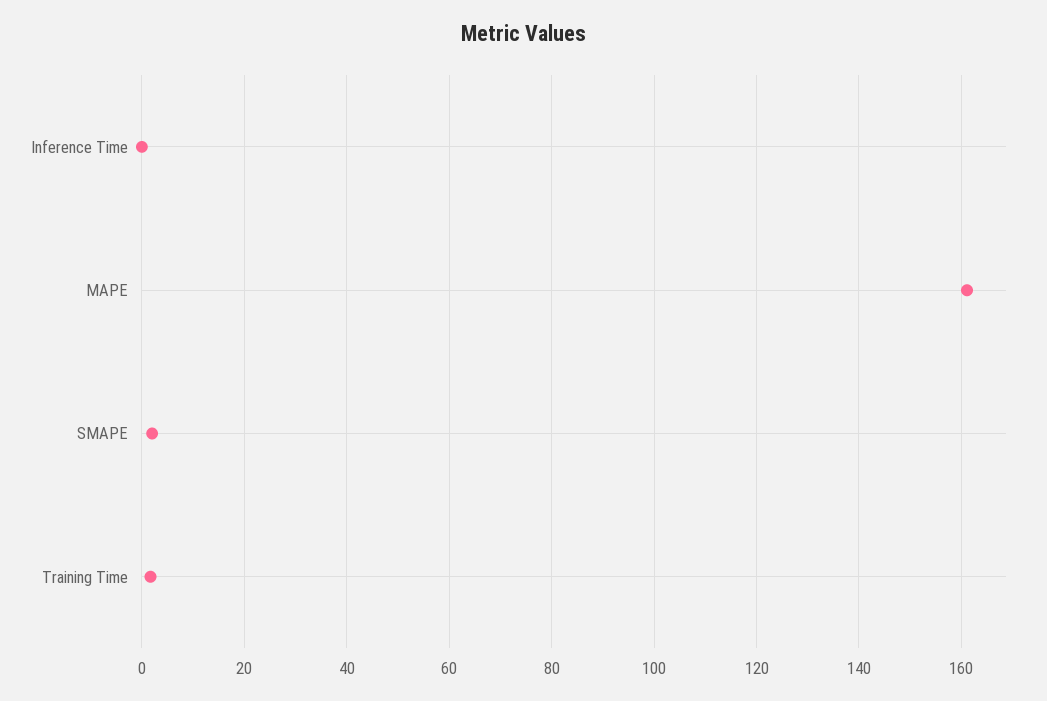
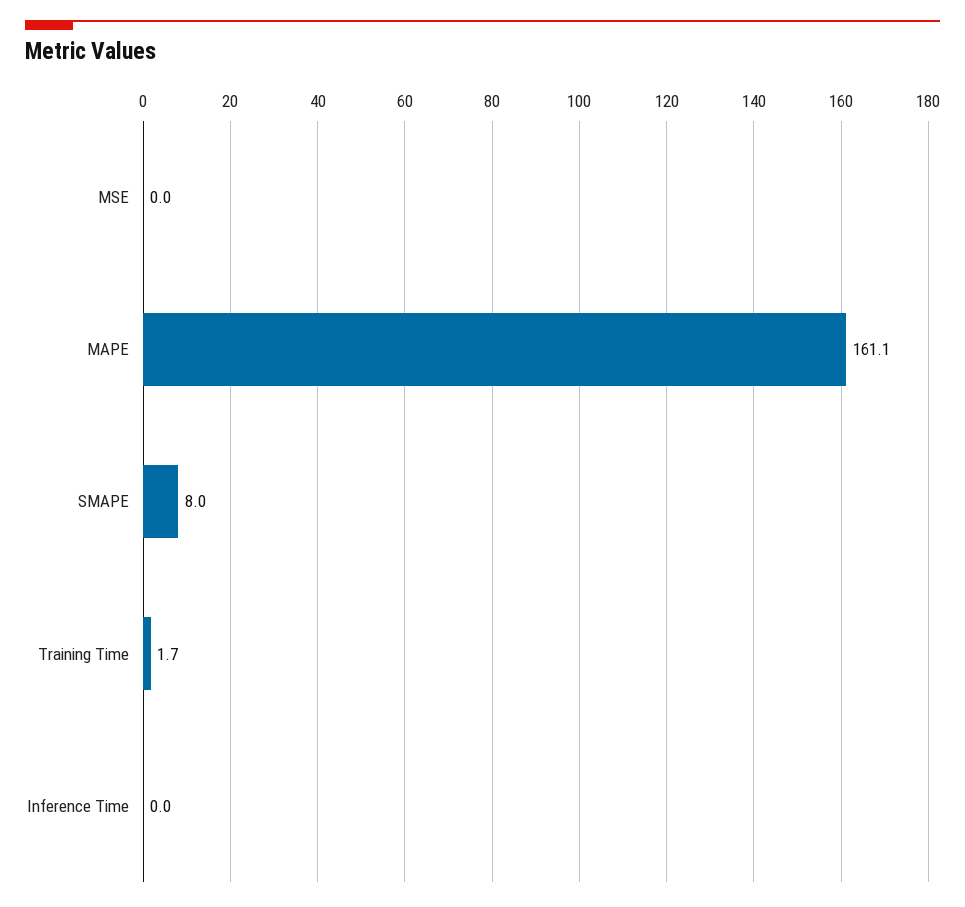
SMAPE: 2 -> 8
MSE: none -> 0

